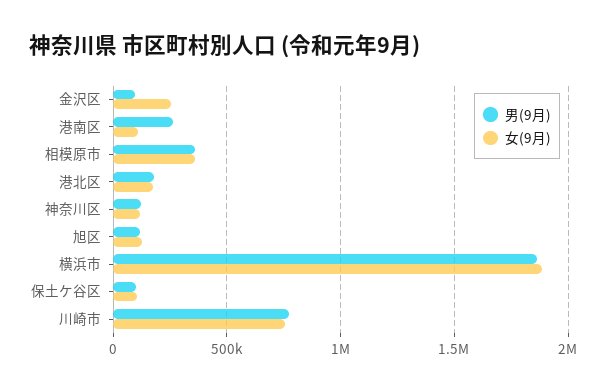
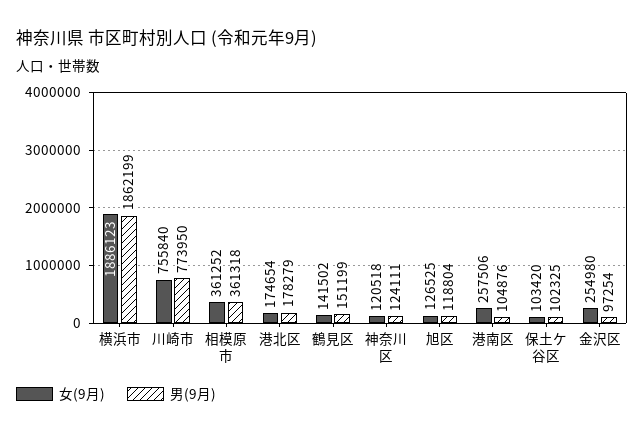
男(9月), 港南区: 250000 -> 104876
女(9月), 港南区: 100000 -> 257506
女(9月), 鶴見区: none -> 141502
男(9月), 鶴見区: none -> 151199

